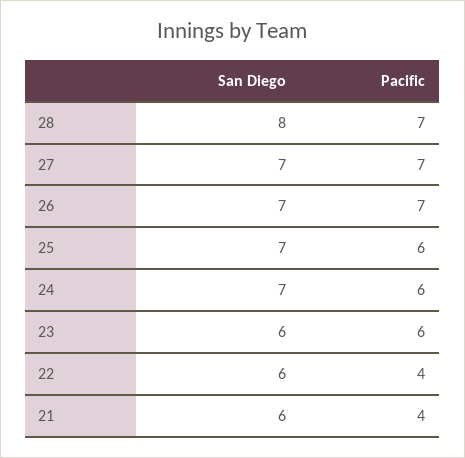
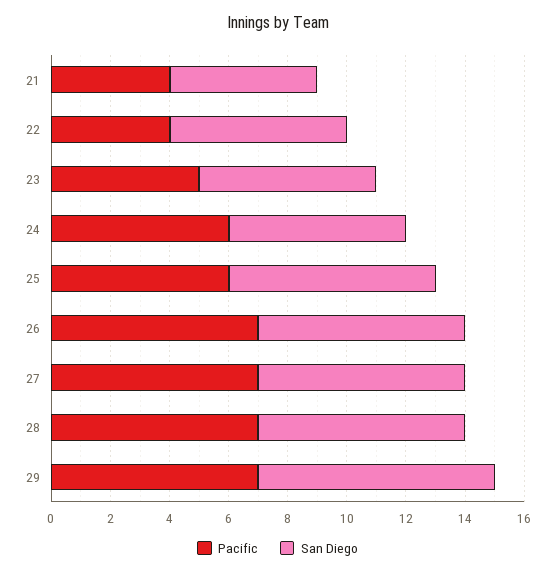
San Diego, 28: 8 -> 7
San Diego, 24: 7 -> 6
Pacific, 23: 6 -> 5
San Diego, 21: 6 -> 5
Pacific, 29: none -> 7
San Diego, 29: none -> 8

